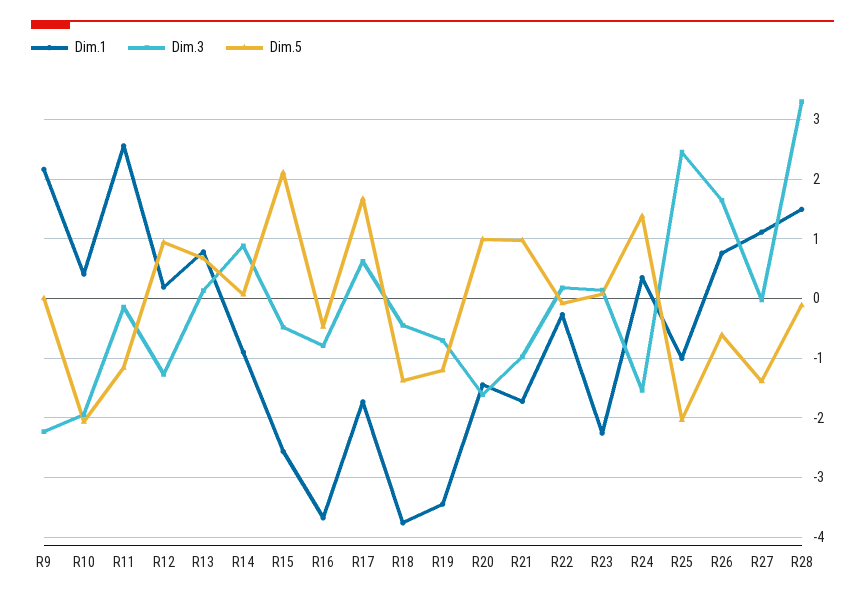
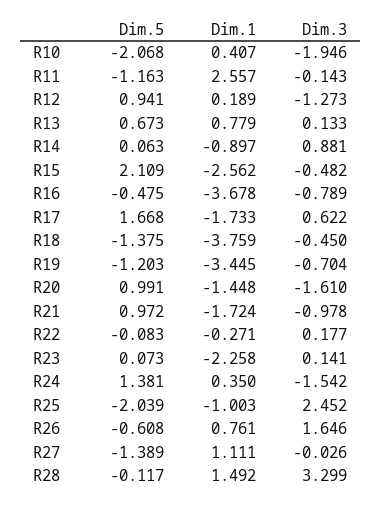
Dim.1, R9: 2.2 -> none
Dim.3, R9: -2.2 -> none
Dim.5, R9: 0 -> none

